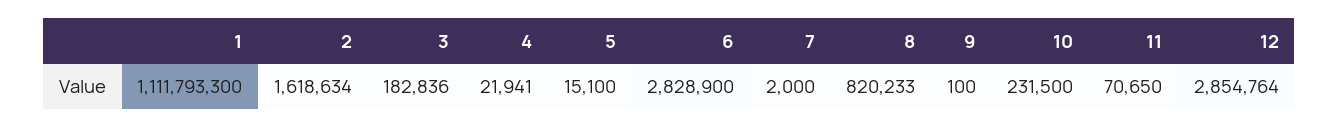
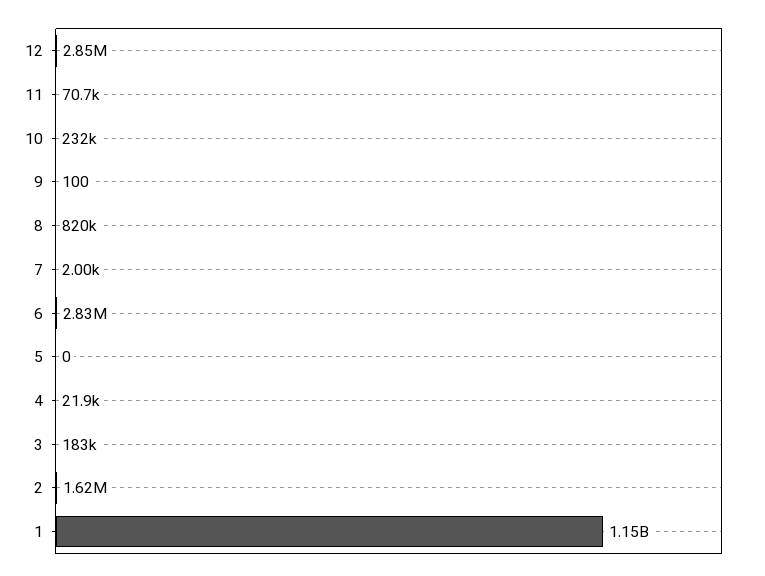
1: 1111793300 -> 1150000000
5: 15100 -> 0

